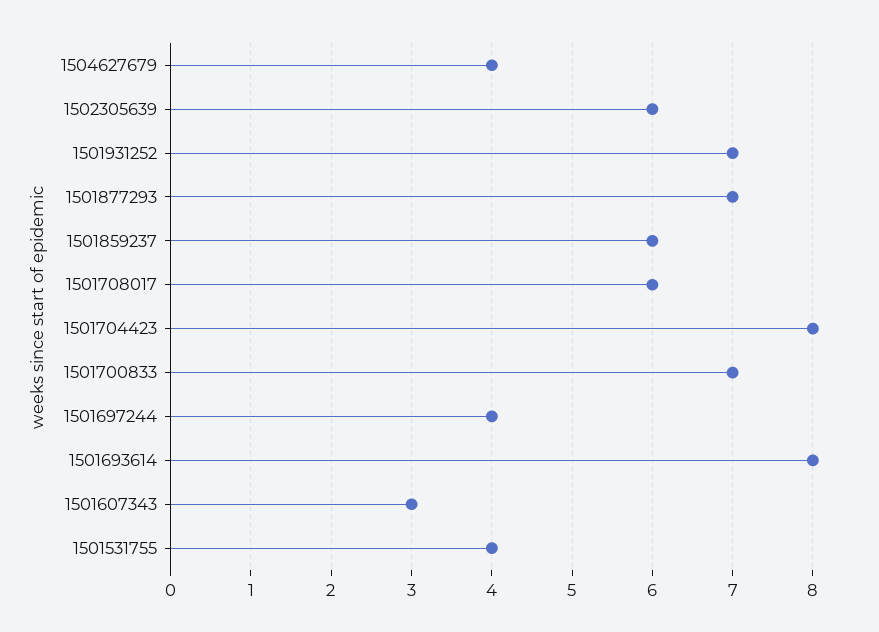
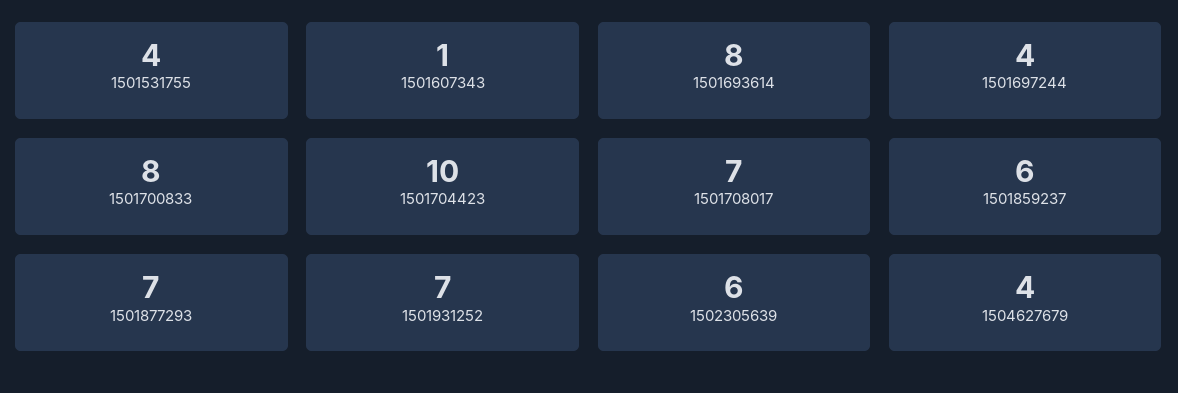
1501708017: 6 -> 7
1501704423: 8 -> 10
1501700833: 7 -> 8
1501607343: 3 -> 1

